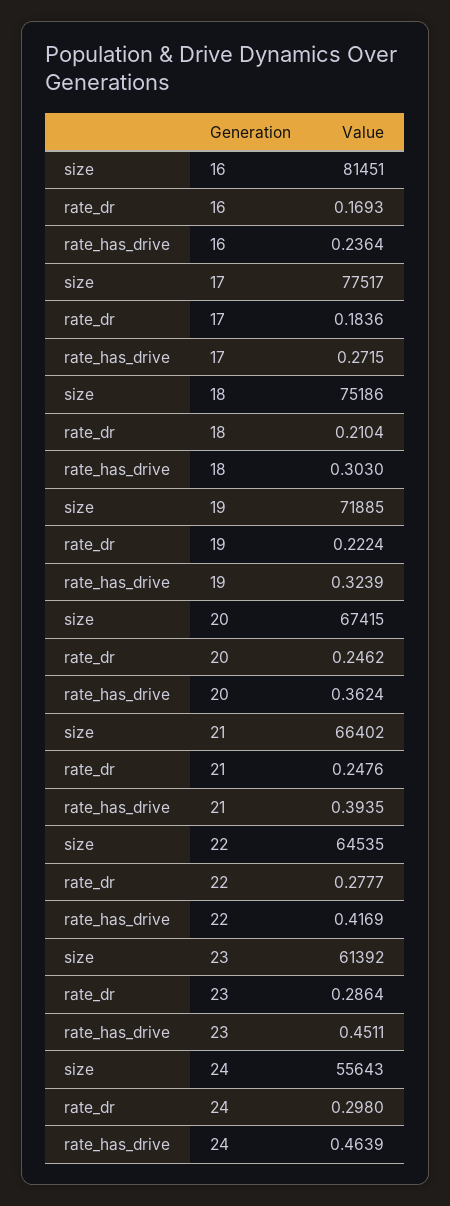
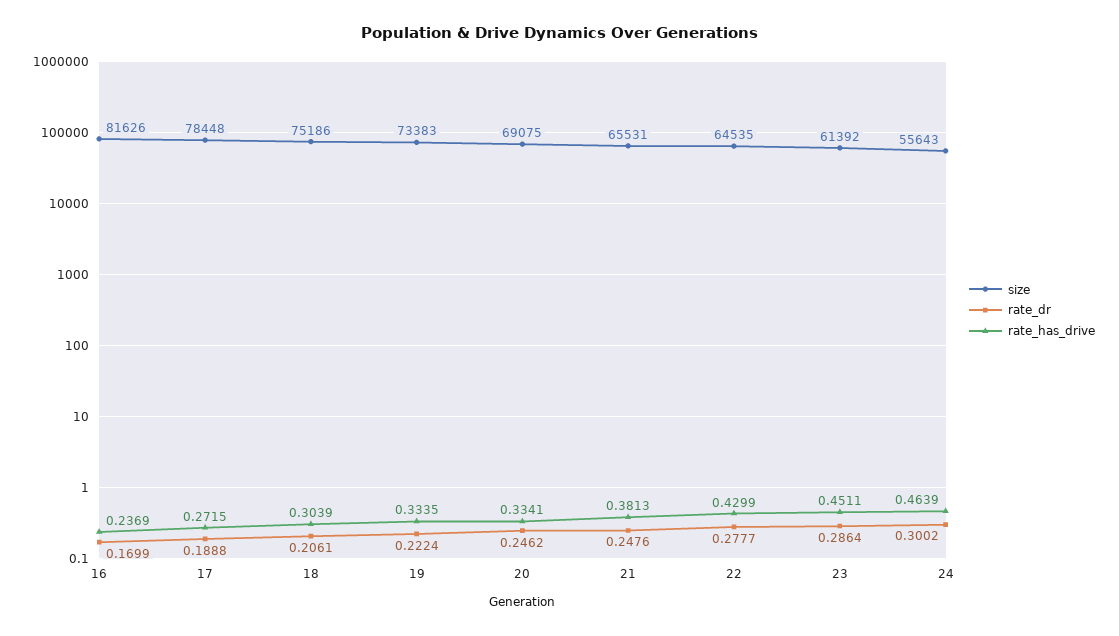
size, 16: 81451 -> 81626
rate_dr, 16: 0.1693 -> 0.1699
rate_has_drive, 16: 0.2364 -> 0.2369
size, 17: 77517 -> 78448
rate_dr, 17: 0.1836 -> 0.1888
rate_dr, 18: 0.2104 -> 0.2061
rate_has_drive, 18: 0.303 -> 0.3039
size, 19: 71885 -> 73383
rate_has_drive, 19: 0.3239 -> 0.3335
size, 20: 67415 -> 69075
rate_has_drive, 20: 0.3624 -> 0.3341
size, 21: 66402 -> 65531
rate_has_drive, 21: 0.3935 -> 0.3813
rate_has_drive, 22: 0.4169 -> 0.4299
rate_dr, 24: 0.298 -> 0.3002

